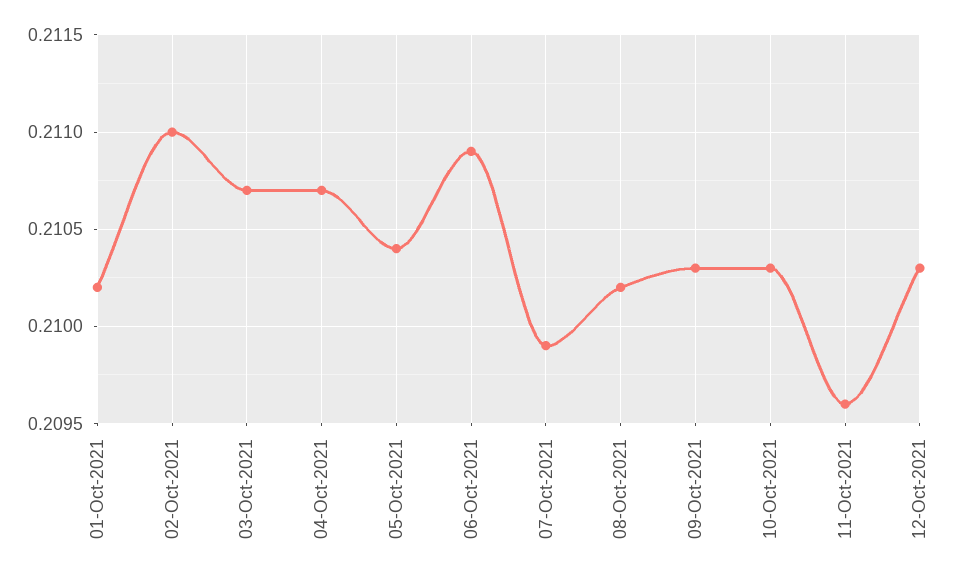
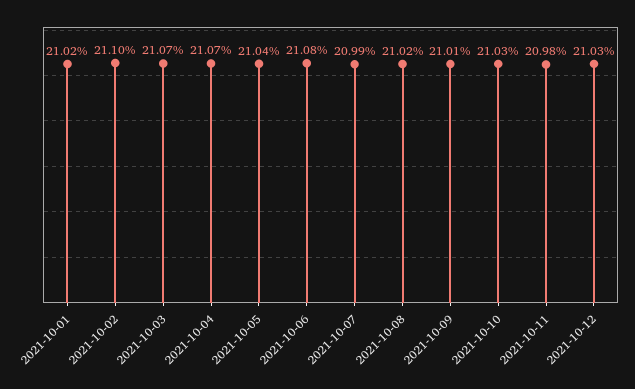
06-Oct-2021: 0.2109 -> 0.2108
09-Oct-2021: 0.2103 -> 0.2101
11-Oct-2021: 0.2096 -> 0.2098

